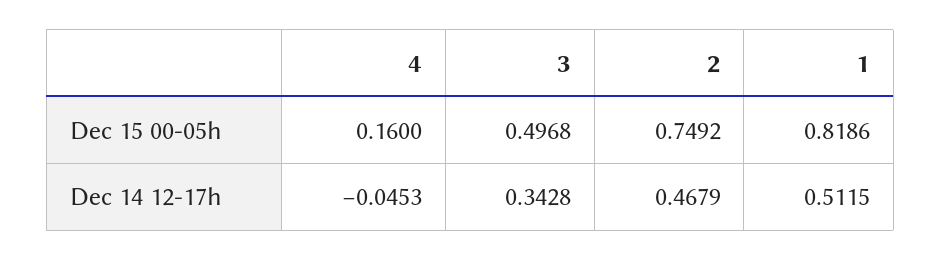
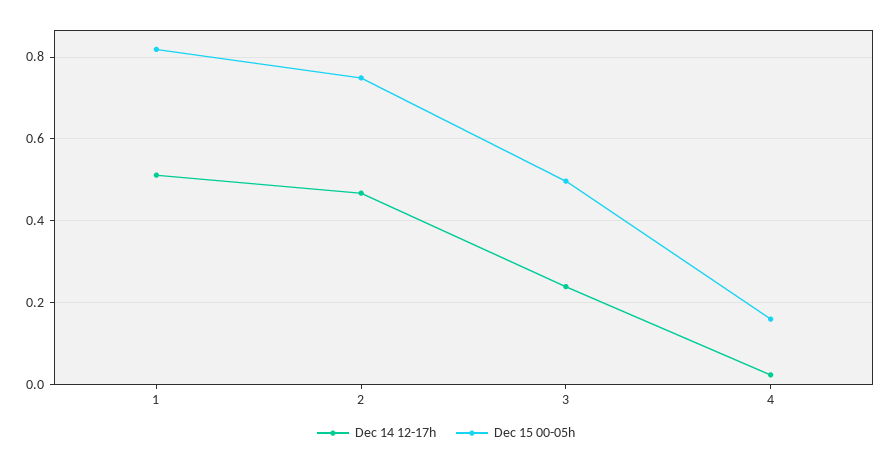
Dec 14 12-17h, 4: -0.0453 -> 0.02
Dec 14 12-17h, 3: 0.3428 -> 0.24

